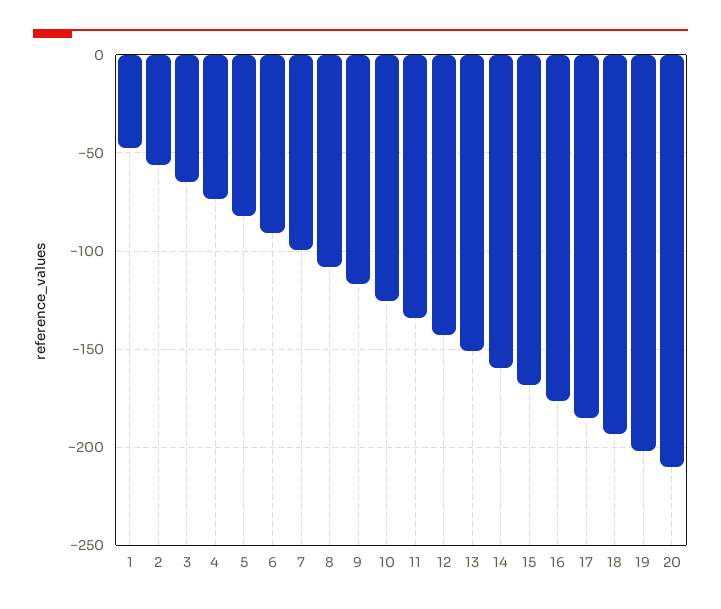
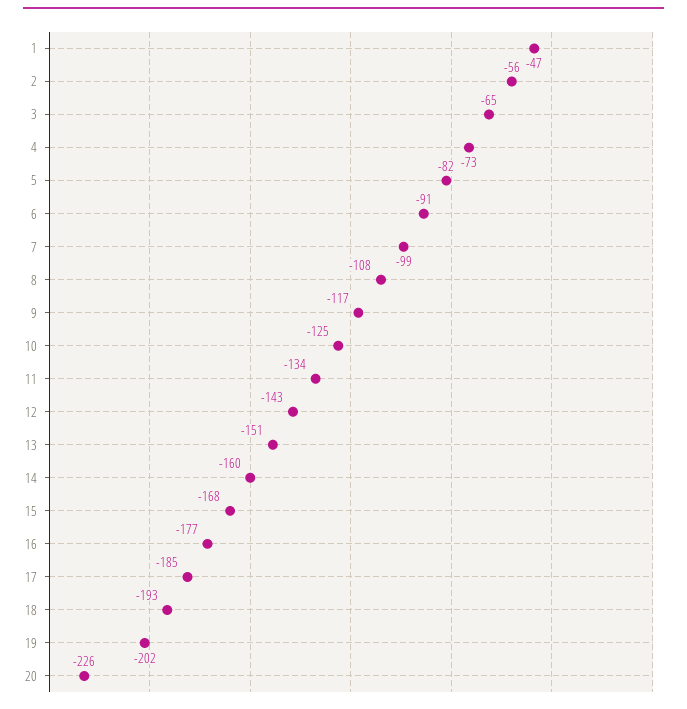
20: -210 -> -226

